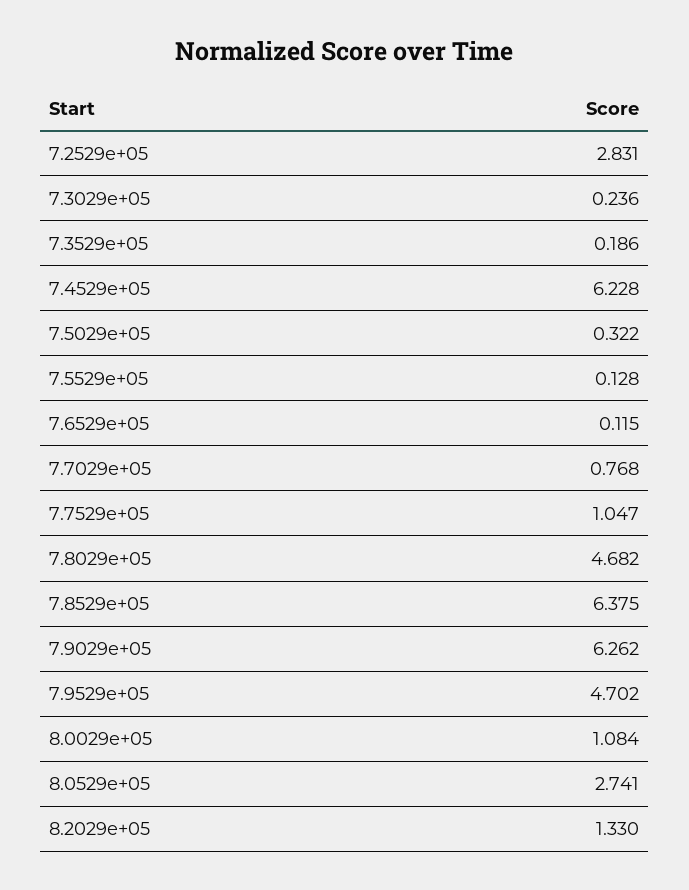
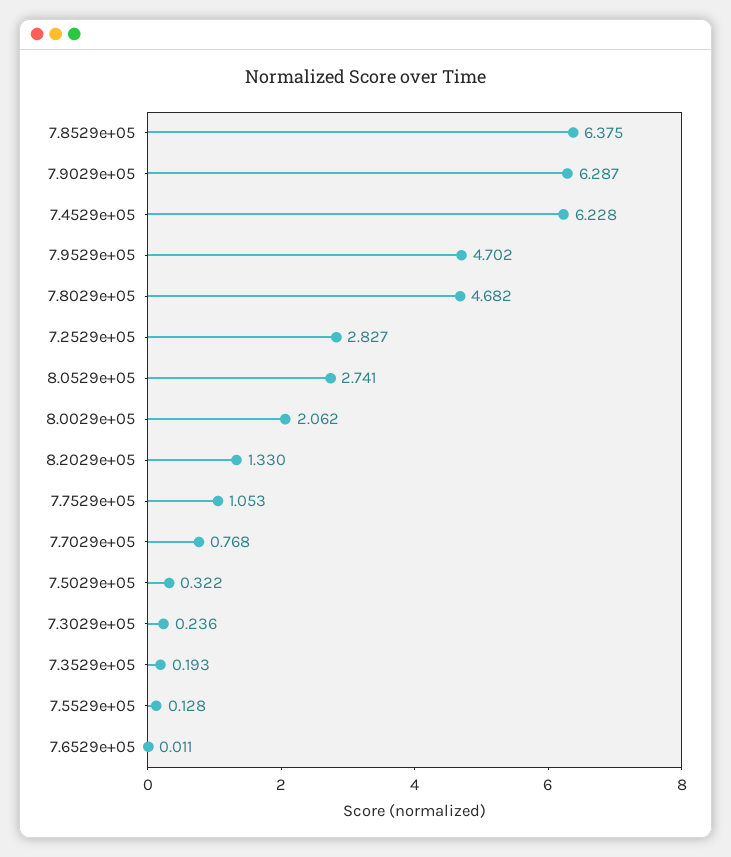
7.2529e+05: 2.831 -> 2.827
7.3529e+05: 0.186 -> 0.193
7.6529e+05: 0.115 -> 0.011
7.7529e+05: 1.047 -> 1.053
7.9029e+05: 6.262 -> 6.287
8.0029e+05: 1.084 -> 2.062

